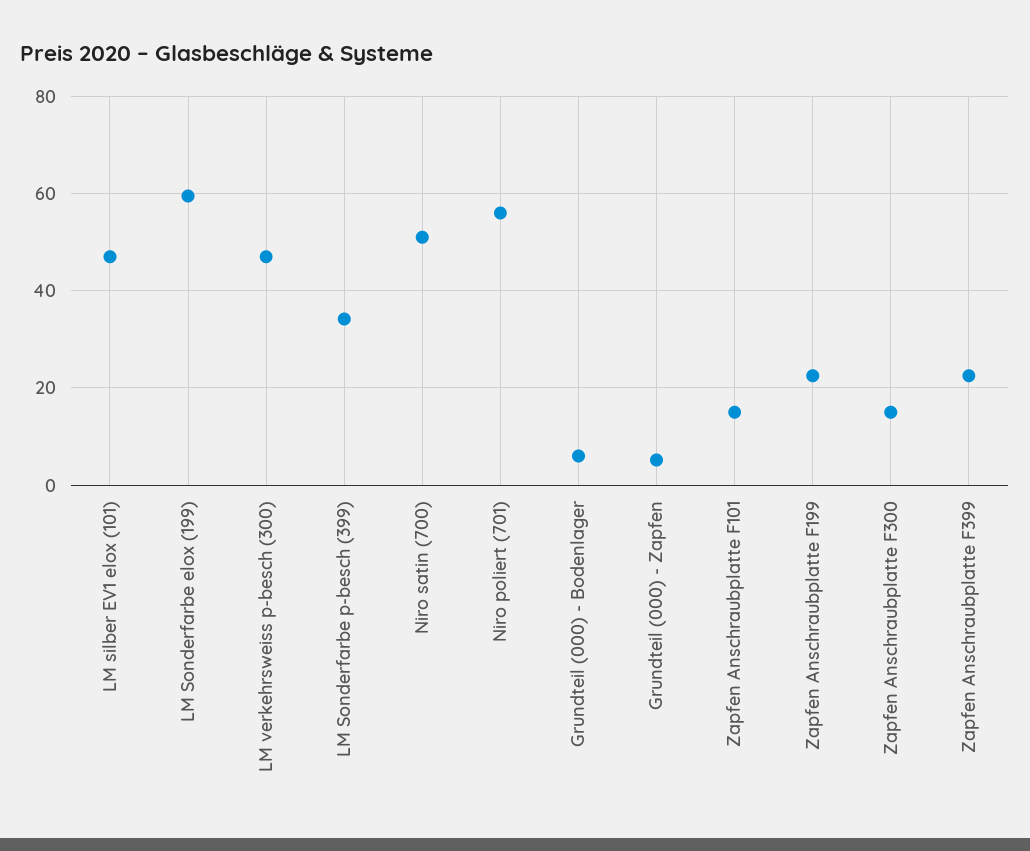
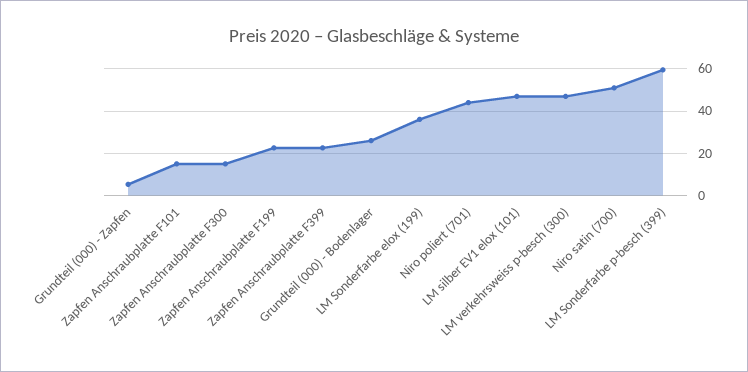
LM Sonderfarbe elox (199): 60 -> 35
LM Sonderfarbe p-besch (399): 34 -> 60
Niro poliert (701): 56 -> 45
Grundteil (000) - Bodenlager: 6 -> 25

